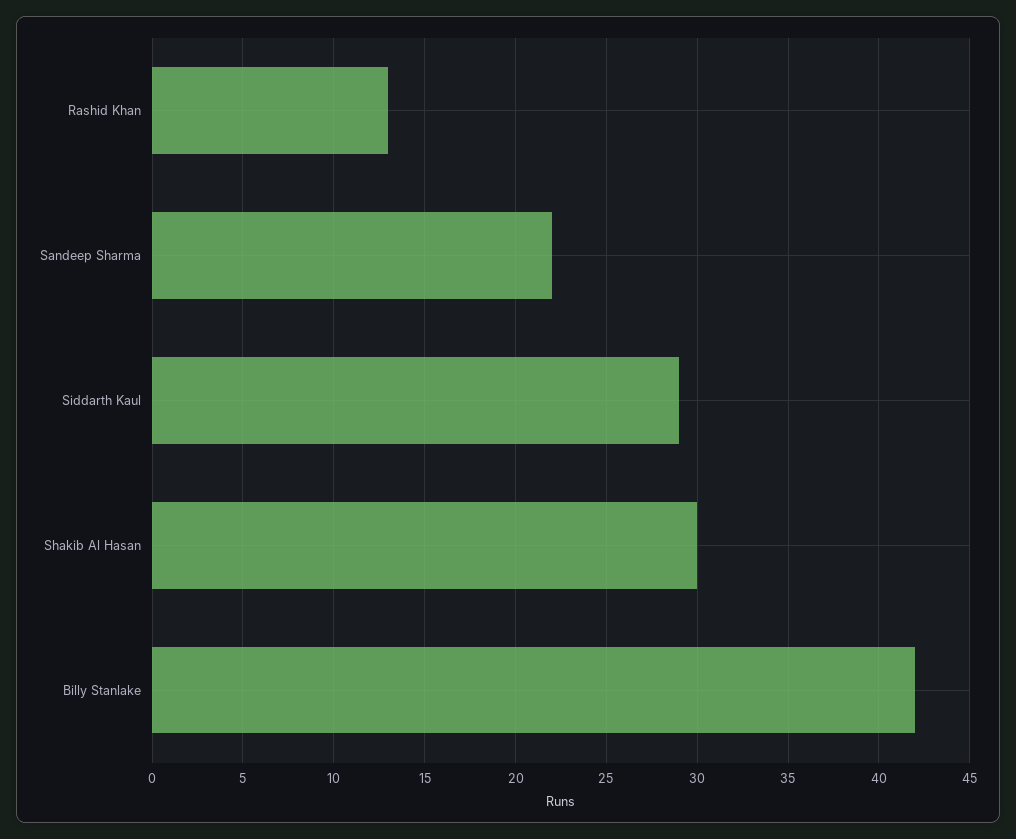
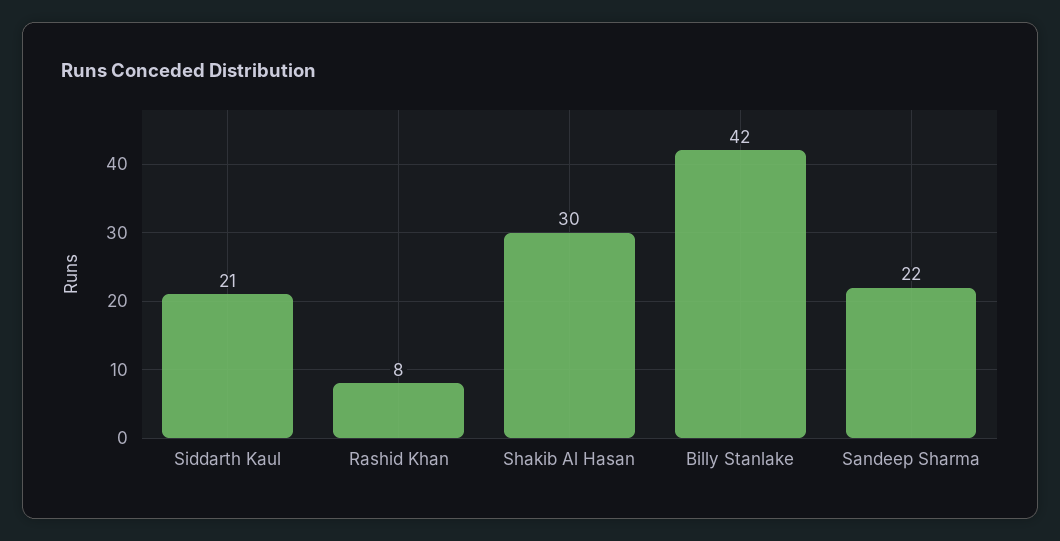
Rashid Khan: 13 -> 8
Siddarth Kaul: 29 -> 21

